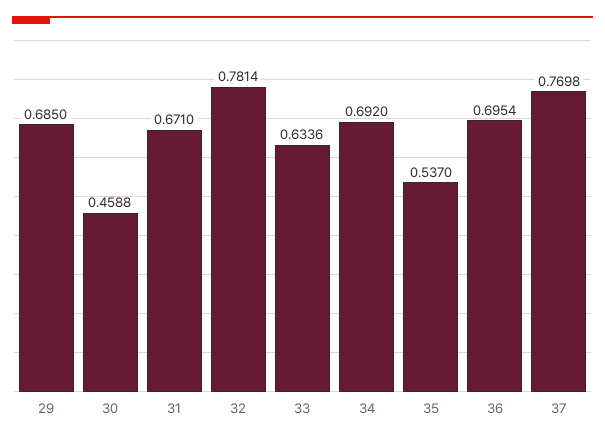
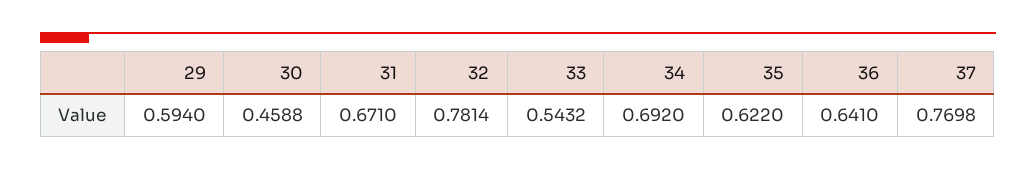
29: 0.685 -> 0.594
33: 0.6336 -> 0.5432
35: 0.537 -> 0.622
36: 0.6954 -> 0.641

